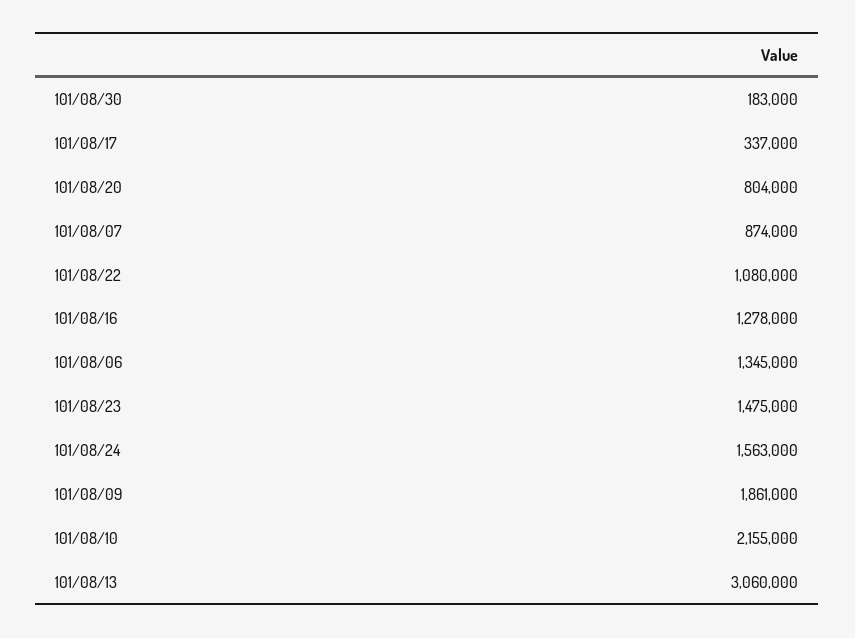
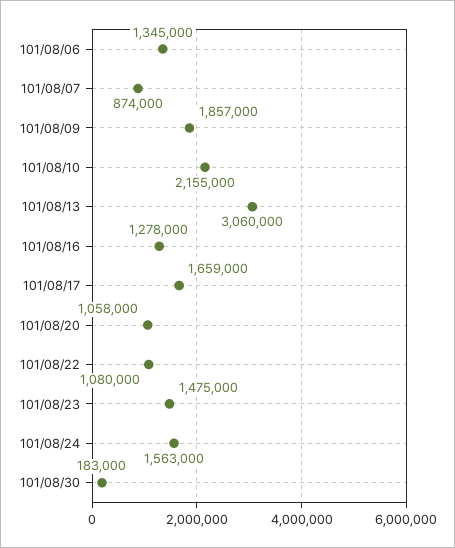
101/08/17: 337000 -> 1659000
101/08/20: 804000 -> 1058000
101/08/09: 1861000 -> 1857000

